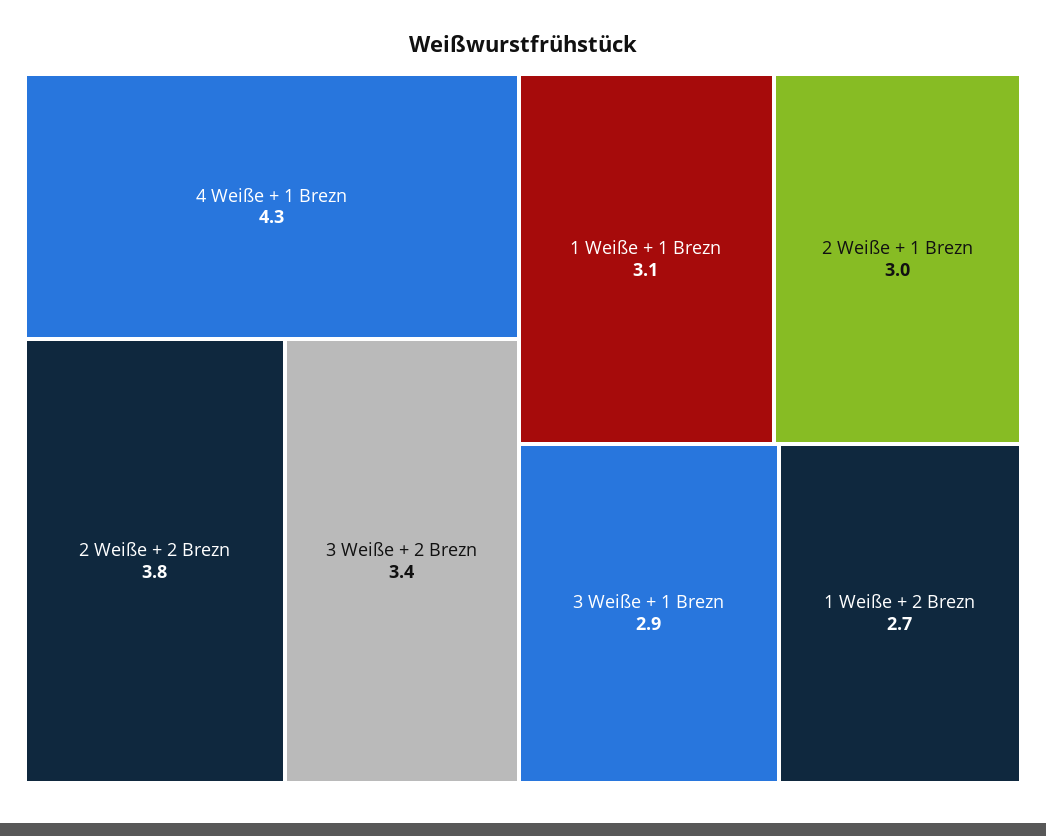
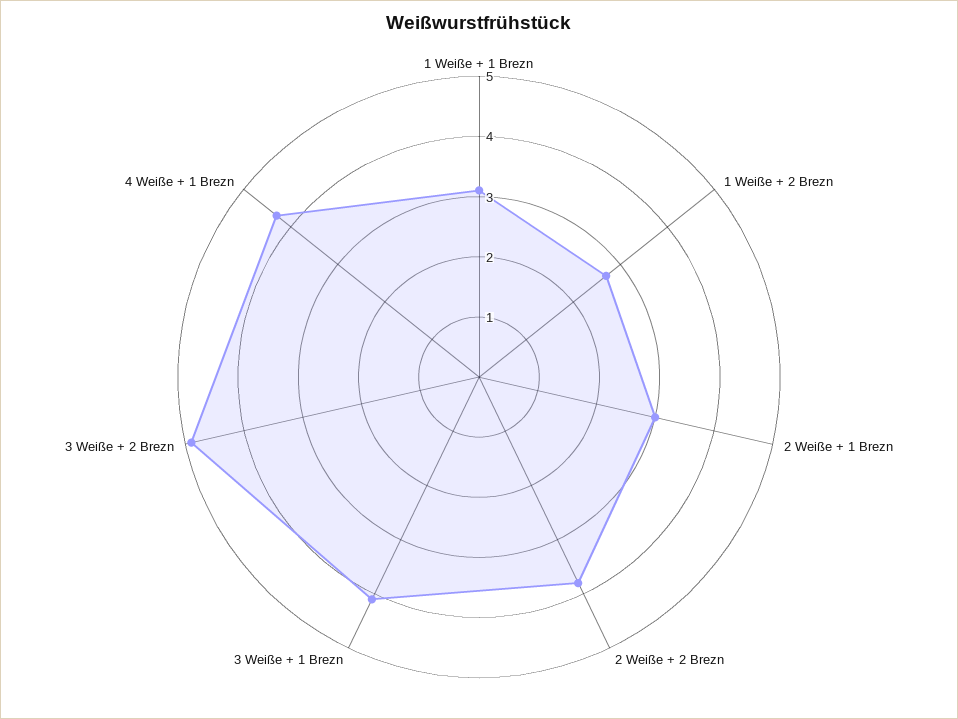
3 Weiße + 2 Brezn: 3.4 -> 5
3 Weiße + 1 Brezn: 2.9 -> 4

